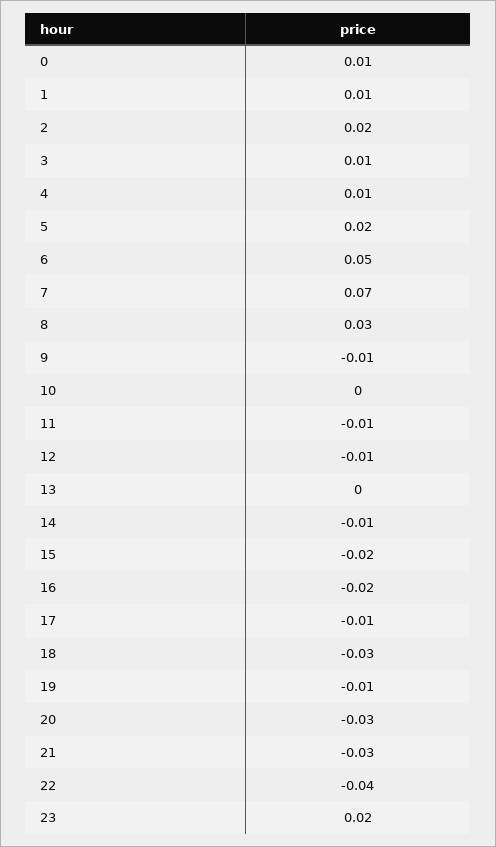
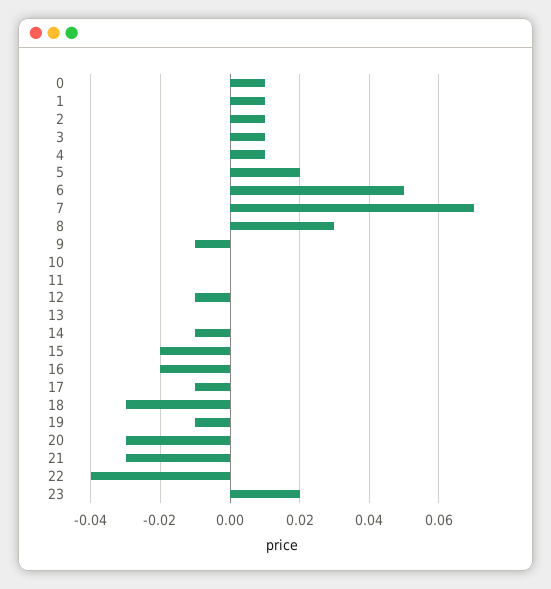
2: 0.02 -> 0.01
11: -0.01 -> 0

